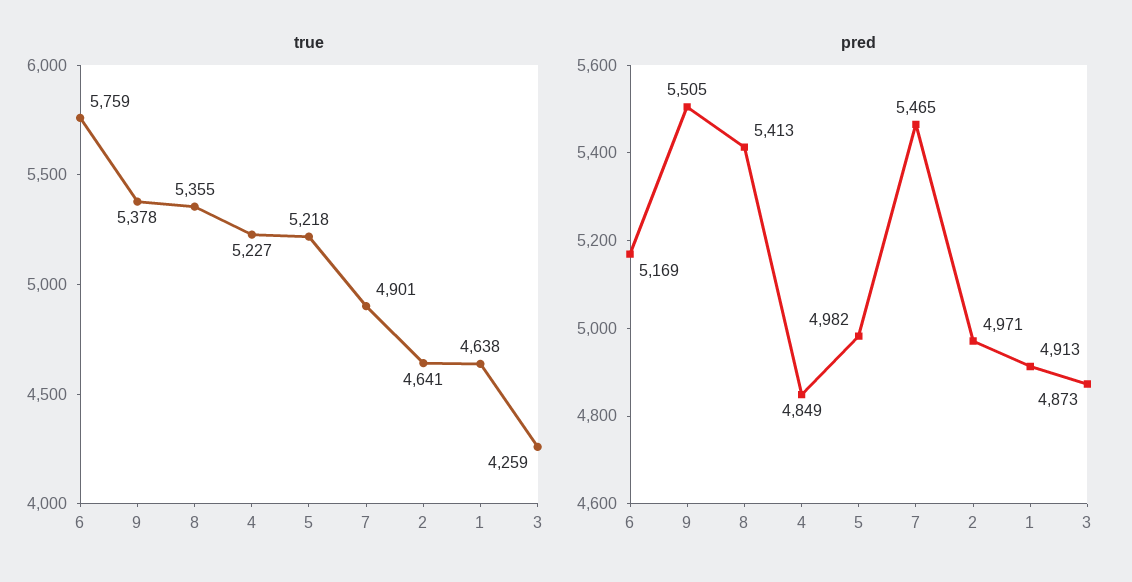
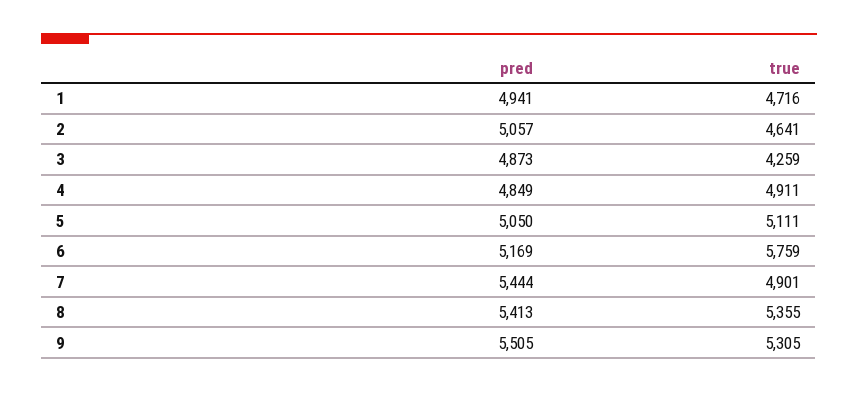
true, 9: 5378 -> 5305
true, 4: 5227 -> 4911
true, 5: 5218 -> 5111
true, 1: 4638 -> 4716
pred, 5: 4982 -> 5050
pred, 7: 5465 -> 5444
pred, 2: 4971 -> 5057
pred, 1: 4913 -> 4941

